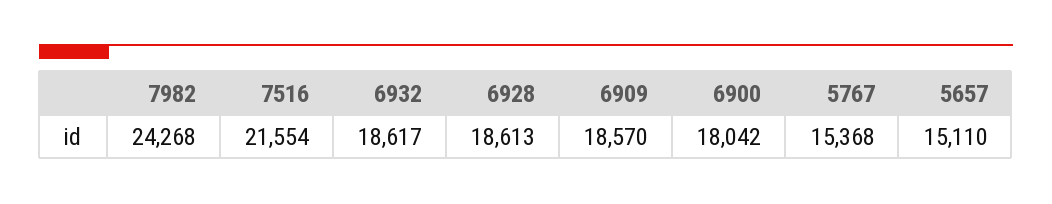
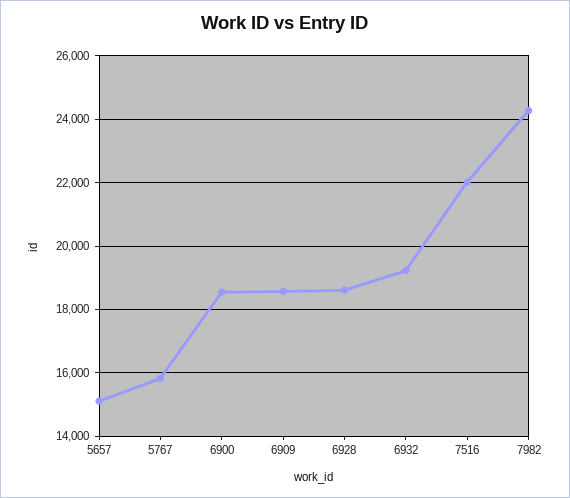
7516: 21554 -> 22000
6932: 18617 -> 19200
6900: 18042 -> 18600
5767: 15368 -> 15800

